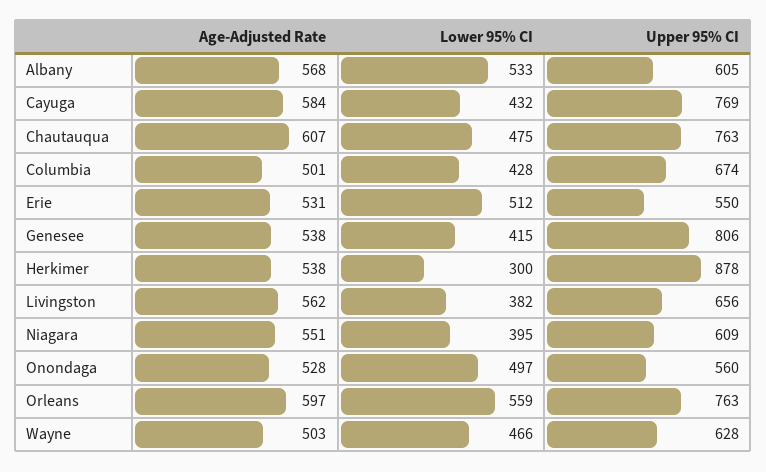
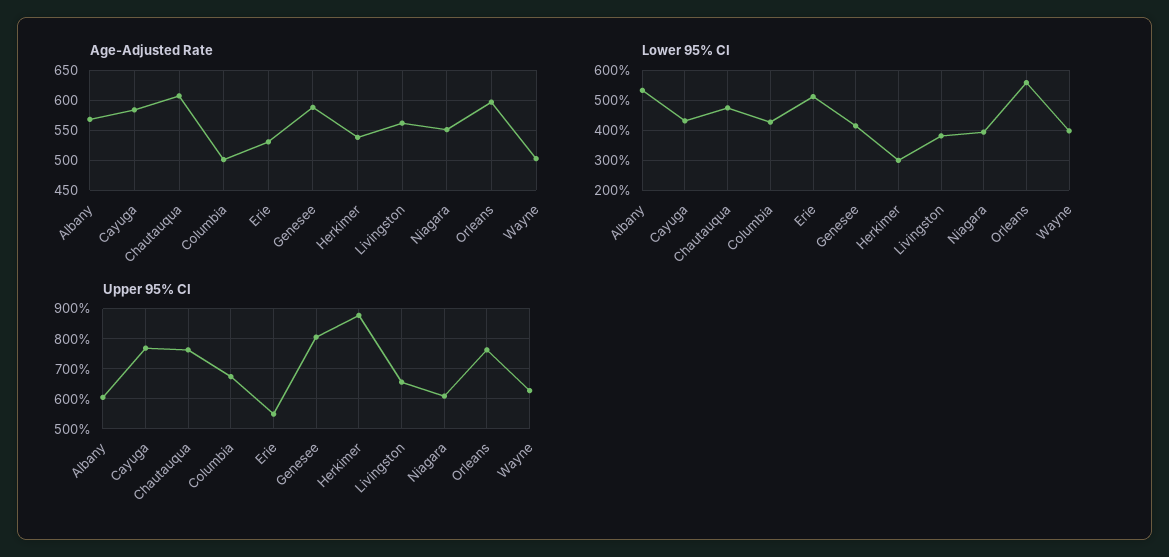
Age-Adjusted Rate, Genesee: 538 -> 590
Age-Adjusted Rate, Onondaga: 528 -> none
Lower 95% CI, Onondaga: 497 -> none
Upper 95% CI, Onondaga: 560 -> none
Lower 95% CI, Wayne: 466 -> 400

